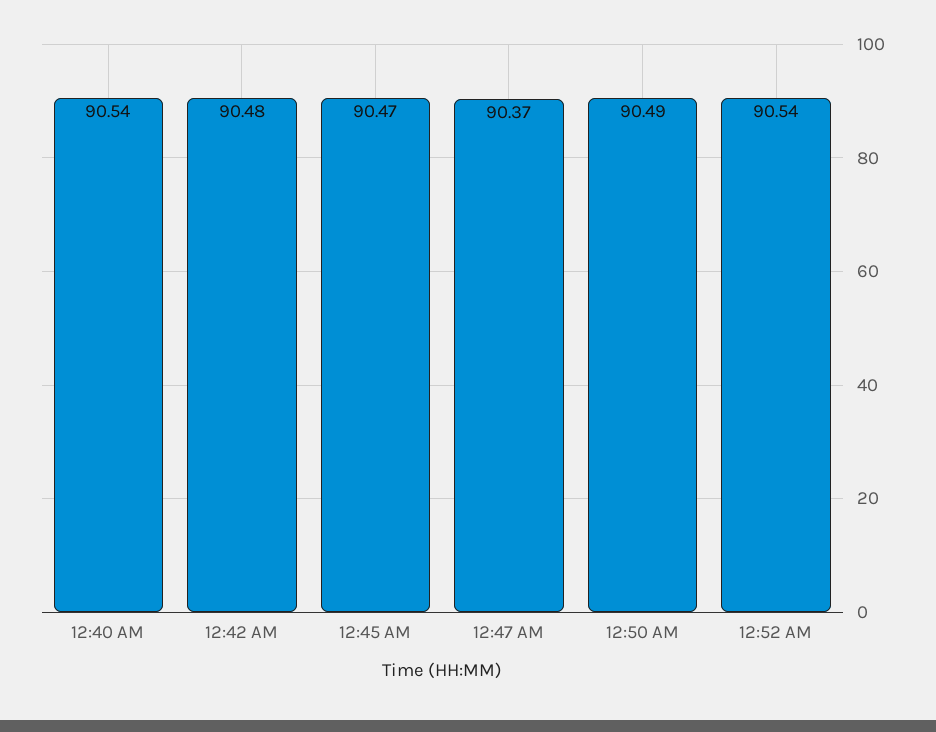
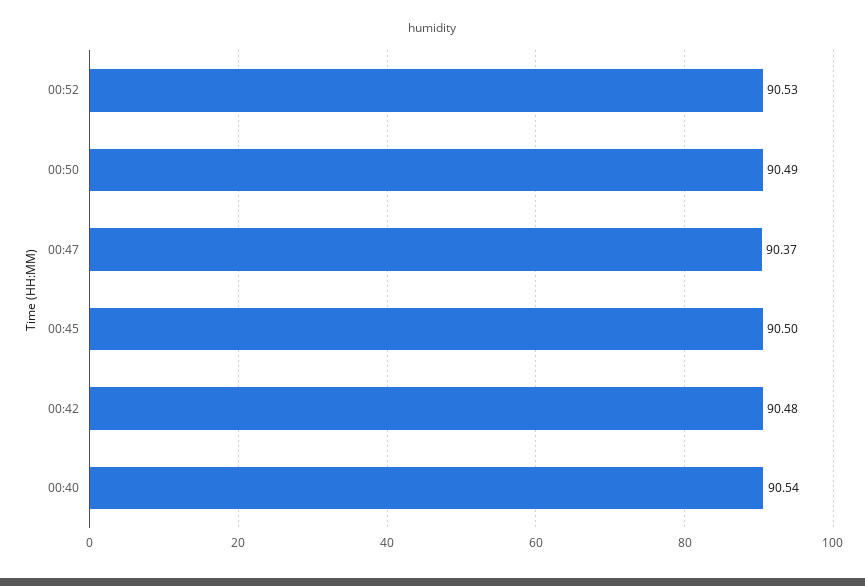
12:45 AM: 90.47 -> 90.5
12:52 AM: 90.54 -> 90.53

